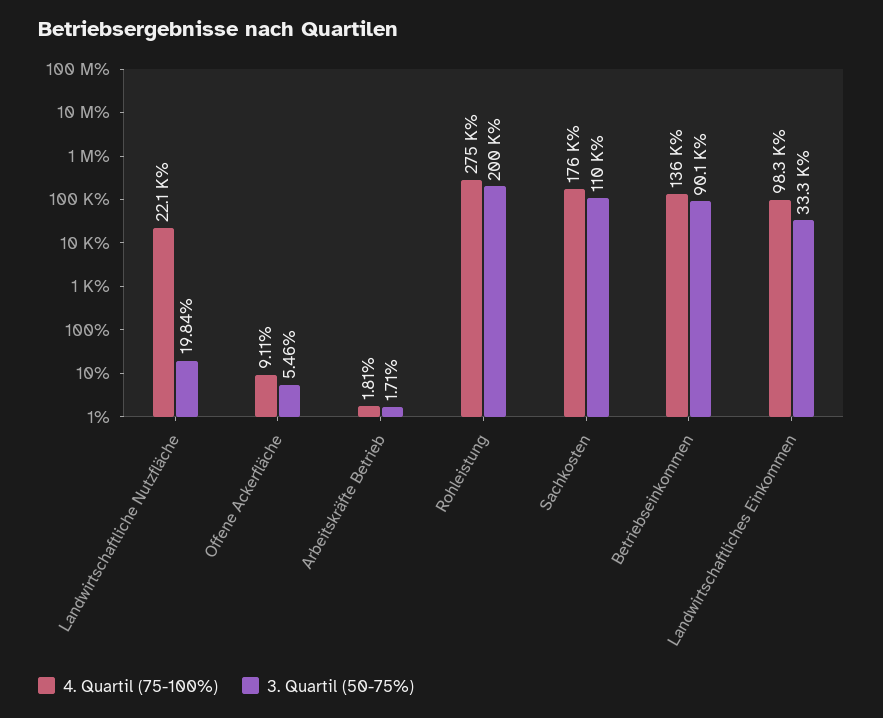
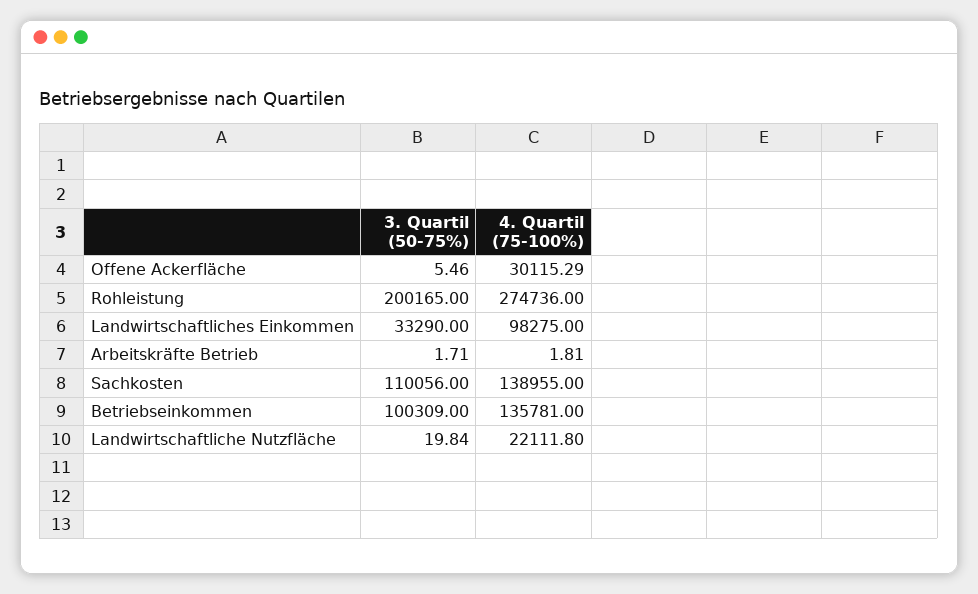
4. Quartil (75-100%), Offene Ackerfläche: 9.11 -> 30115.29
4. Quartil (75-100%), Sachkosten: 176000 -> 138955
3. Quartil (50-75%), Betriebseinkommen: 90100 -> 100309

